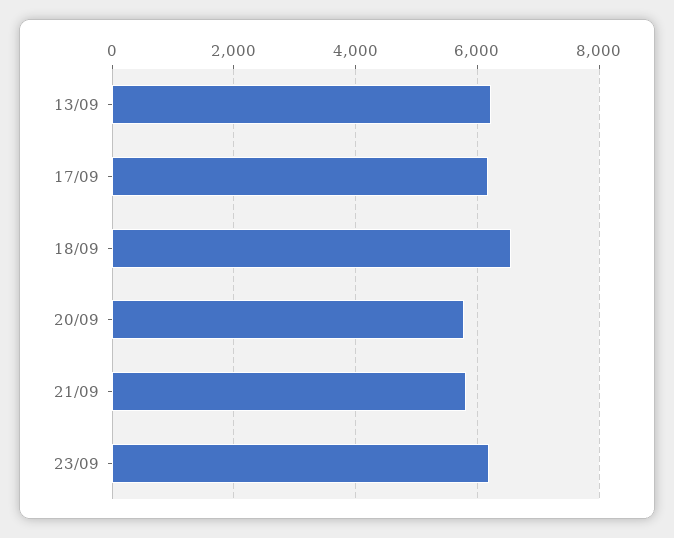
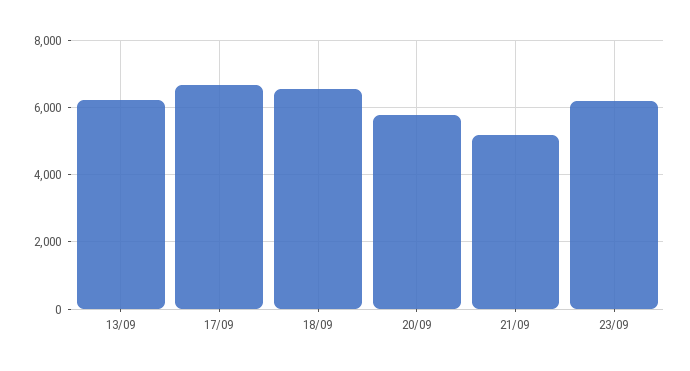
17/09: 6200 -> 6600
21/09: 5800 -> 5200

